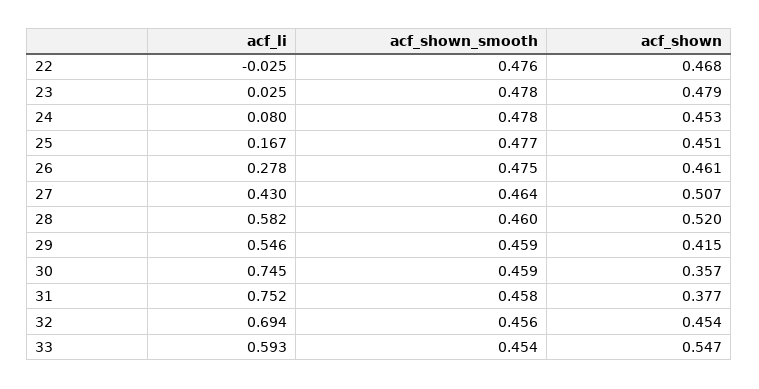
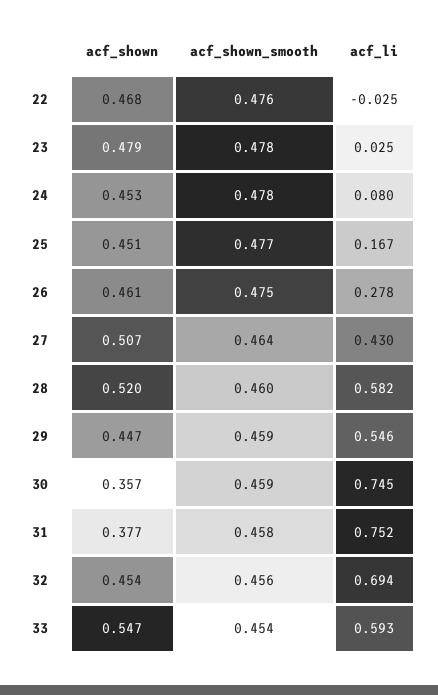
acf_shown, 29: 0.415 -> 0.447

